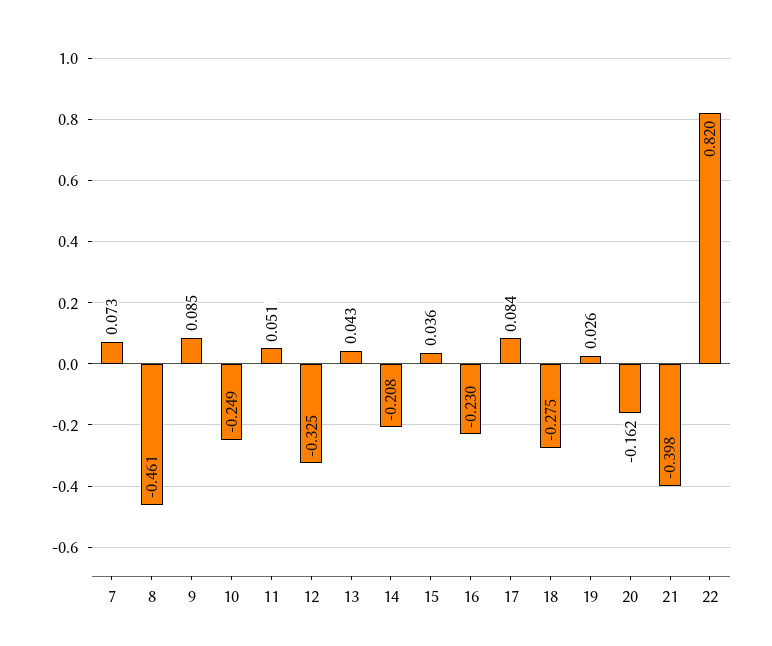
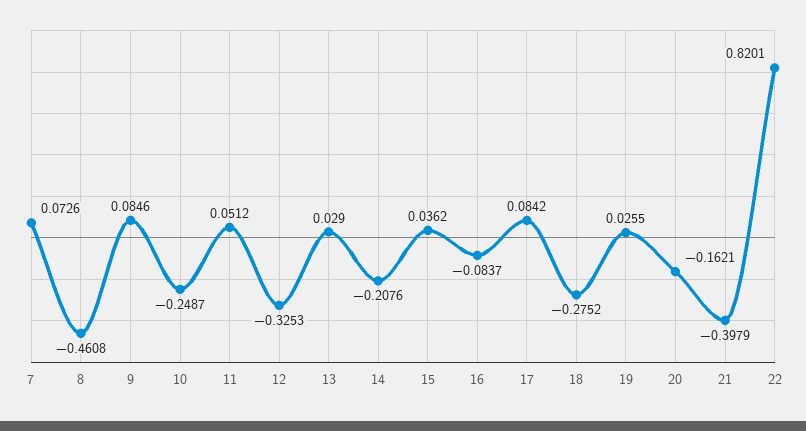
13: 0.043 -> 0.029
16: -0.23 -> -0.0837

